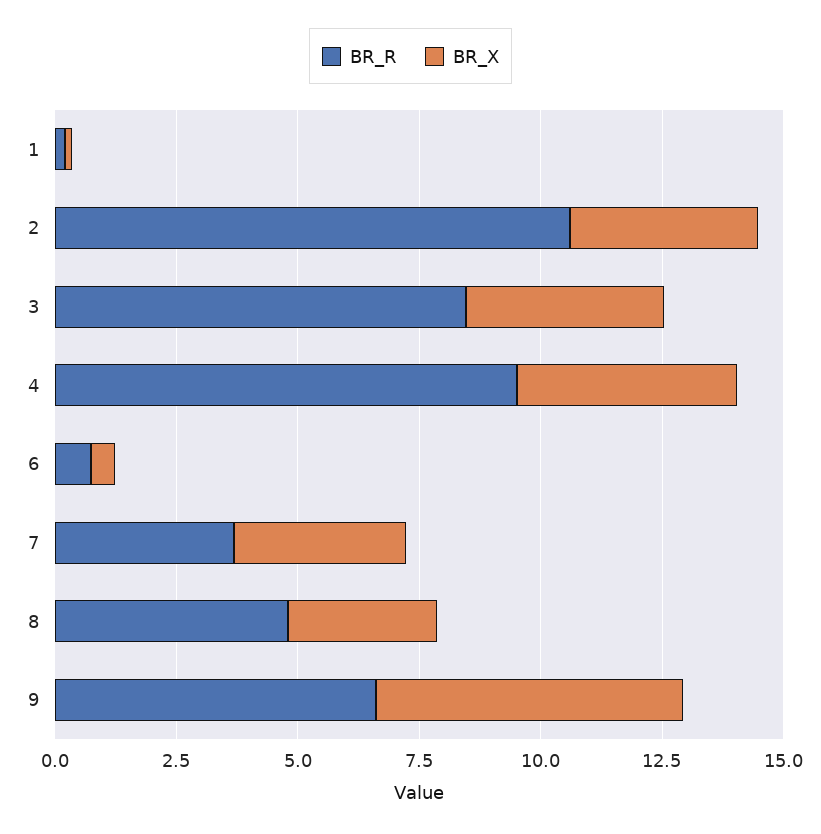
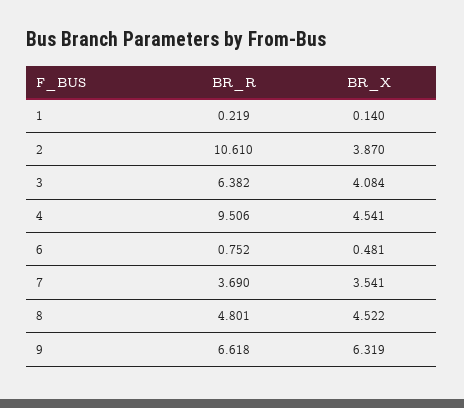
BR_R, 3: 8.5 -> 6.382
BR_X, 8: 3 -> 4.522

